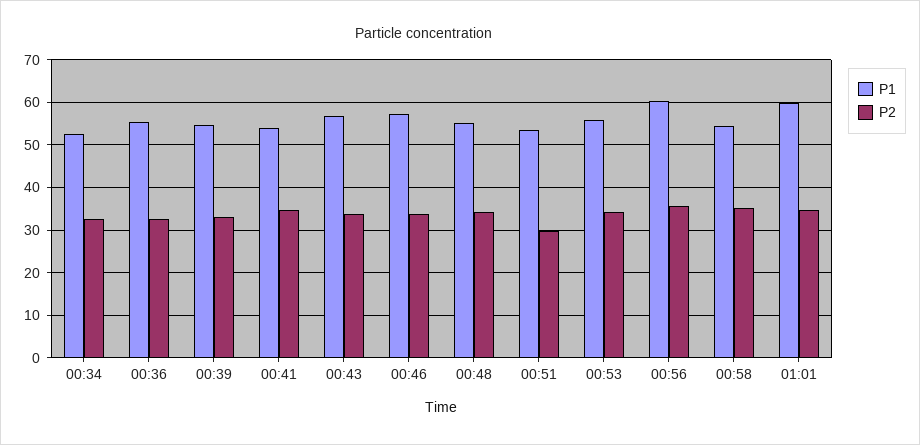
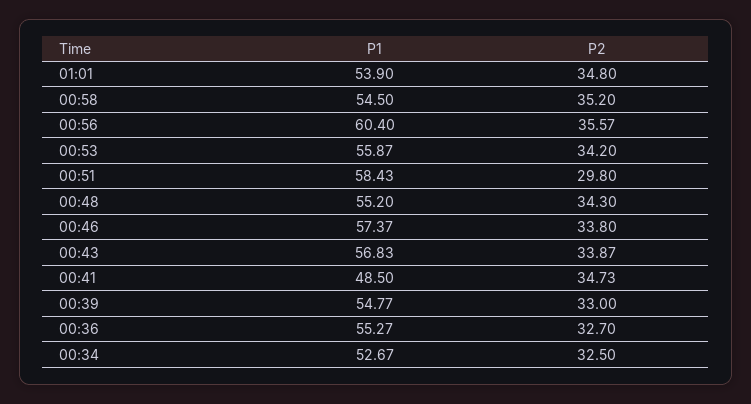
P1, 00:41: 54 -> 48.5
P1, 00:51: 54 -> 58.43
P1, 01:01: 60 -> 53.9

